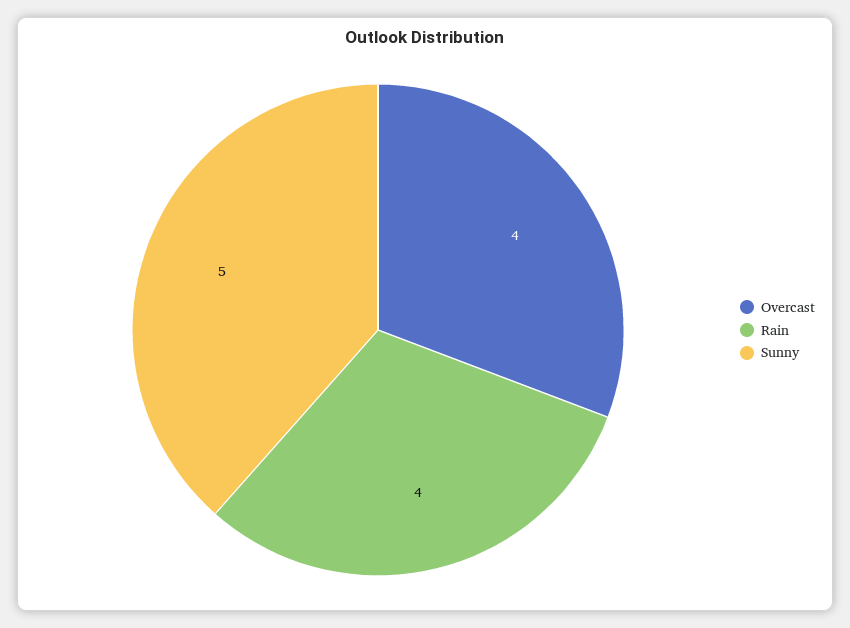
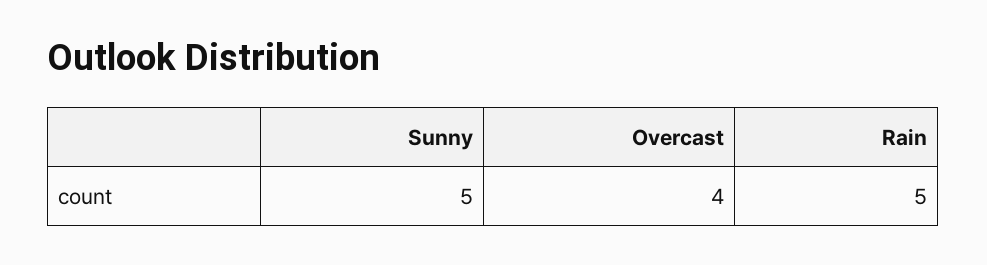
Rain: 4 -> 5

